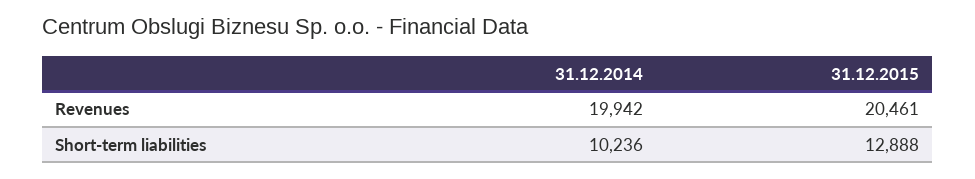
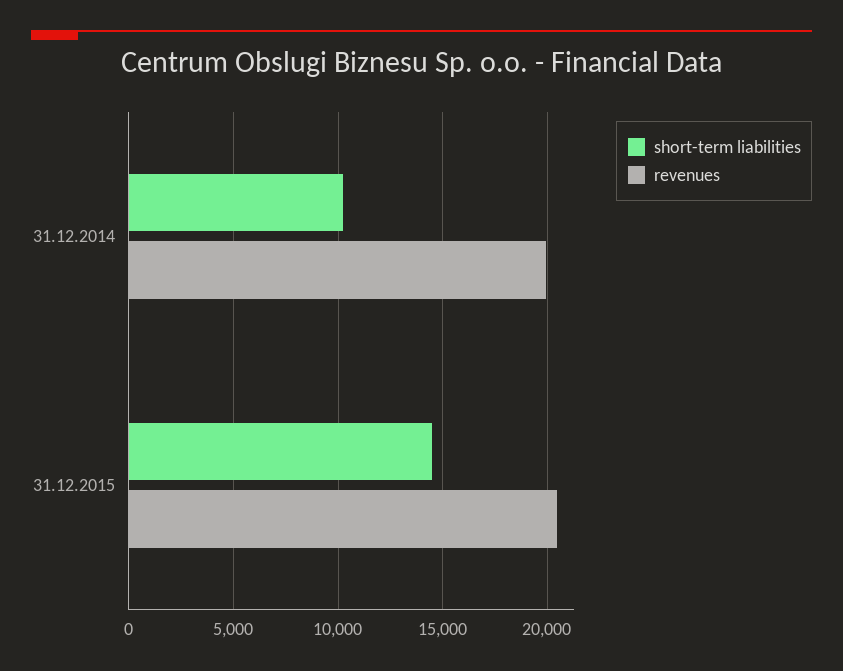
Short-term liabilities, 31.12.2015: 12888 -> 14500

